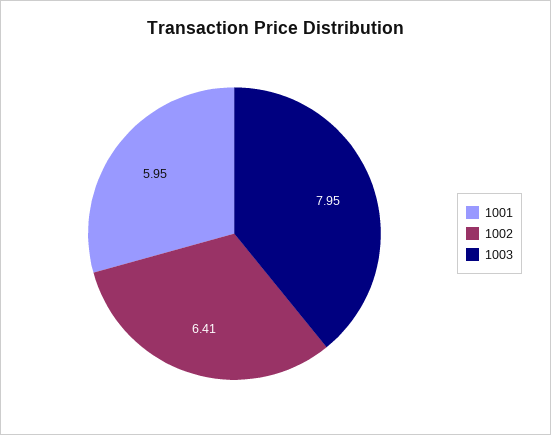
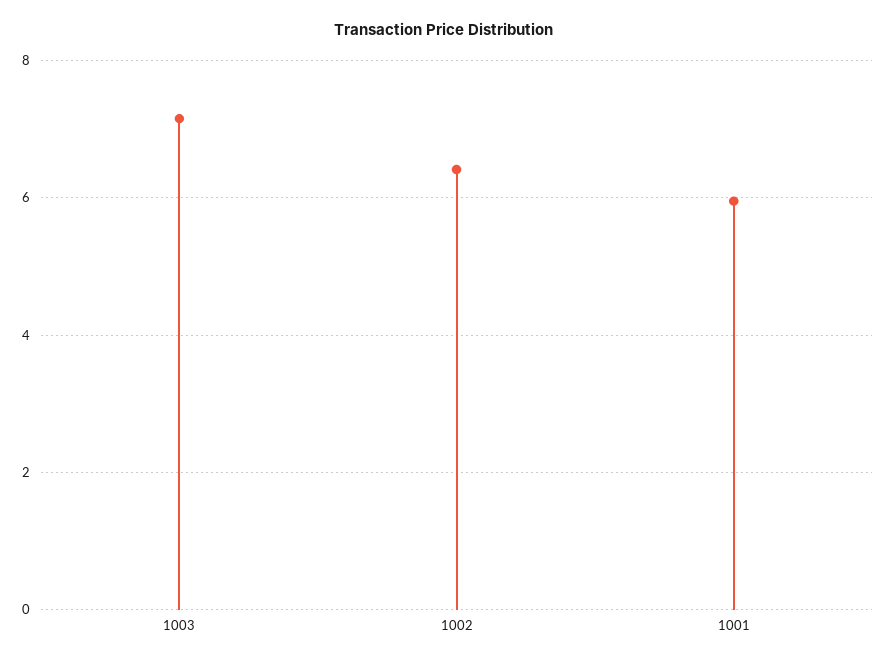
1003: 7.95 -> 7.2

